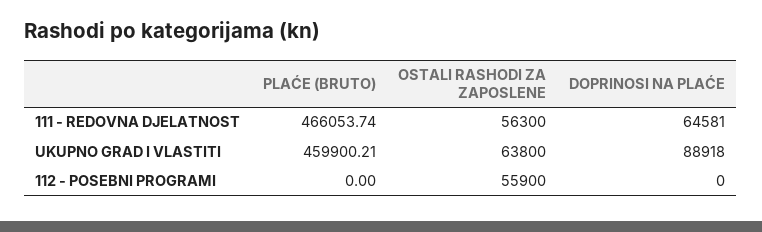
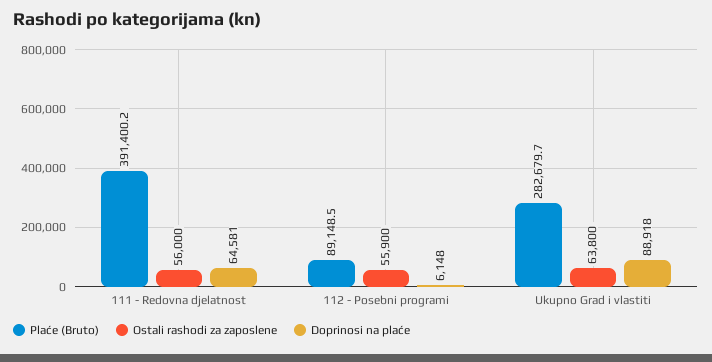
PLAĆE (BRUTO), 111 - REDOVNA DJELATNOST: 466053.74 -> 391400.2
OSTALI RASHODI ZA ZAPOSLENE, 111 - REDOVNA DJELATNOST: 56300 -> 56000
PLAĆE (BRUTO), UKUPNO GRAD I VLASTITI: 459900.21 -> 282679.7
PLAĆE (BRUTO), 112 - POSEBNI PROGRAMI: 0 -> 89148.5
DOPRINOSI NA PLAĆE, 112 - POSEBNI PROGRAMI: 0 -> 6148

